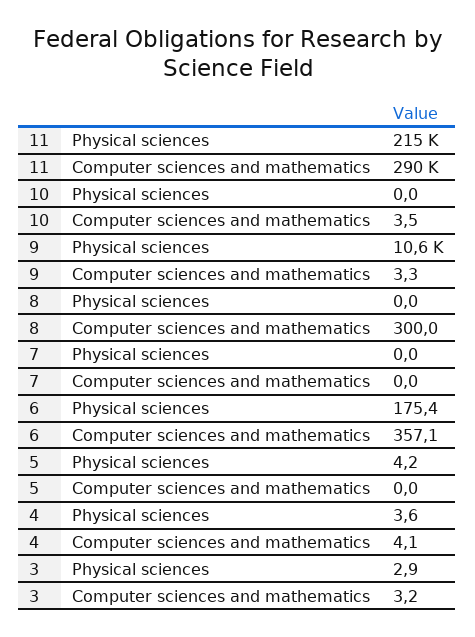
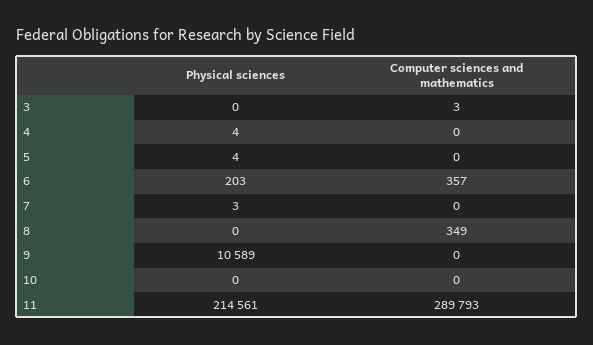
10, Computer sciences and mathematics: 3.5 -> 0
9, Computer sciences and mathematics: 3.3 -> 0
8, Computer sciences and mathematics: 300 -> 349
7, Physical sciences: 0 -> 3
6, Physical sciences: 175.4 -> 203
4, Computer sciences and mathematics: 4.1 -> 0
3, Physical sciences: 2.9 -> 0

